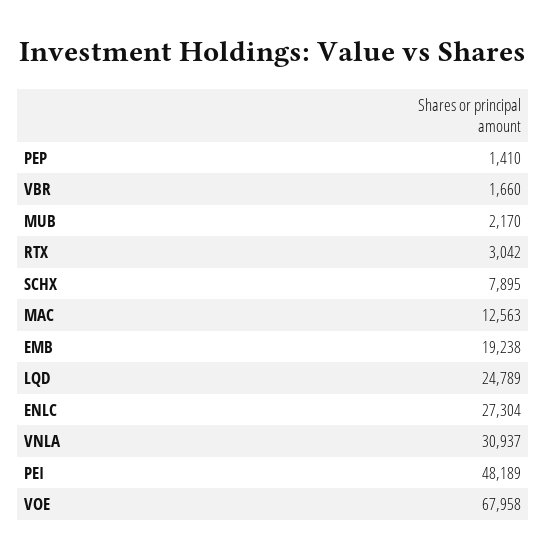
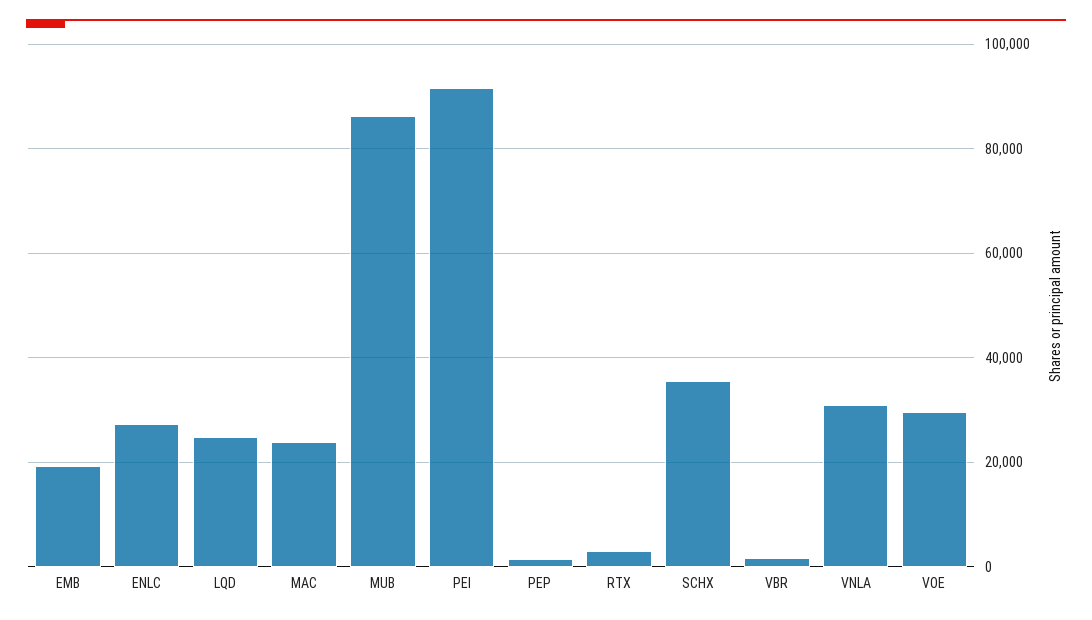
MUB: 2170 -> 86000
SCHX: 7895 -> 36000
MAC: 12563 -> 24000
PEI: 48189 -> 92000
VOE: 67958 -> 30000

